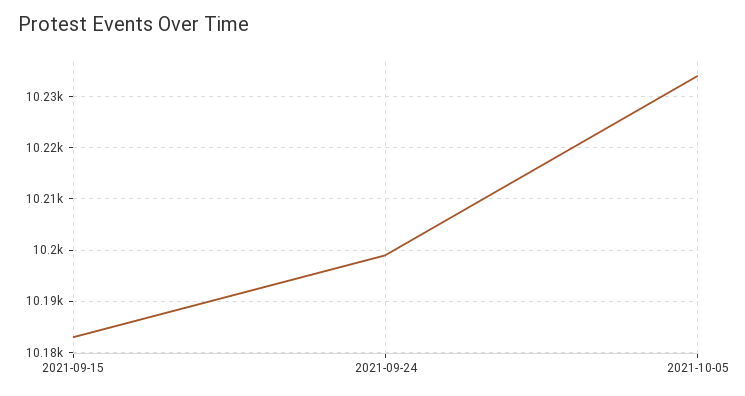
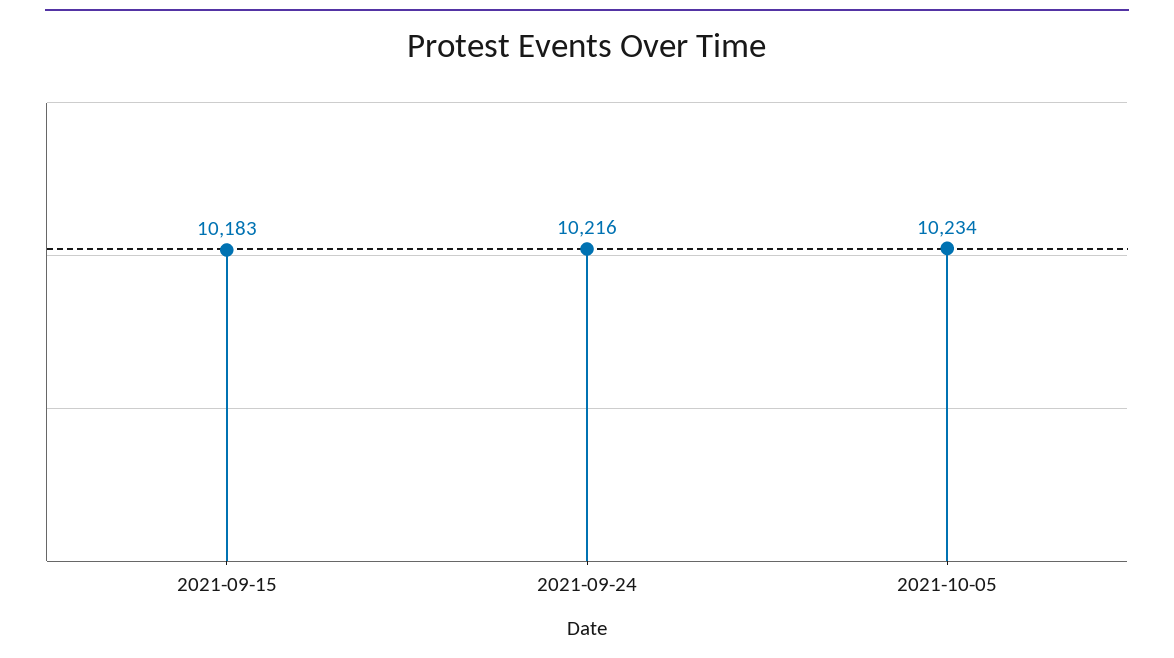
2021-09-24: 10200 -> 10216

